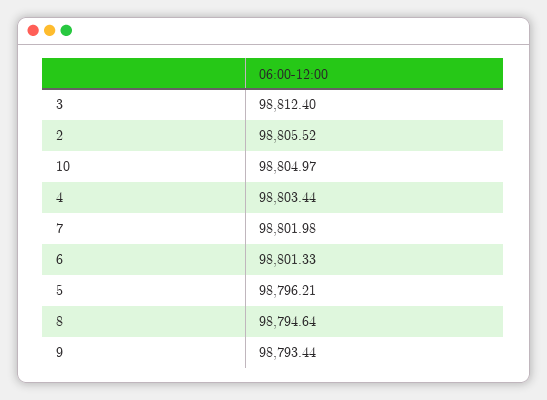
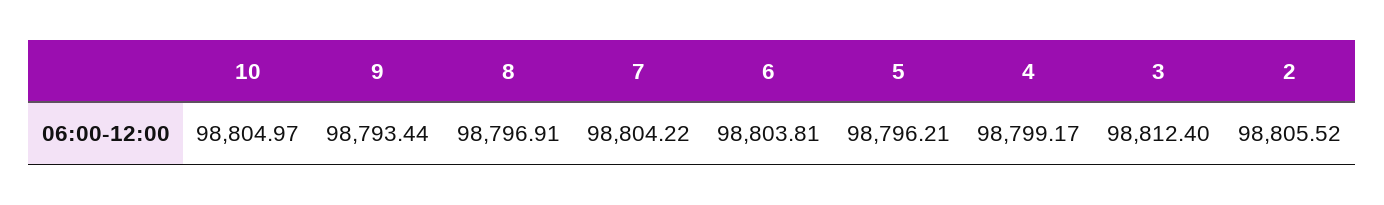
4: 98803.44 -> 98799.17
7: 98801.98 -> 98804.22
6: 98801.33 -> 98803.81
8: 98794.64 -> 98796.91

